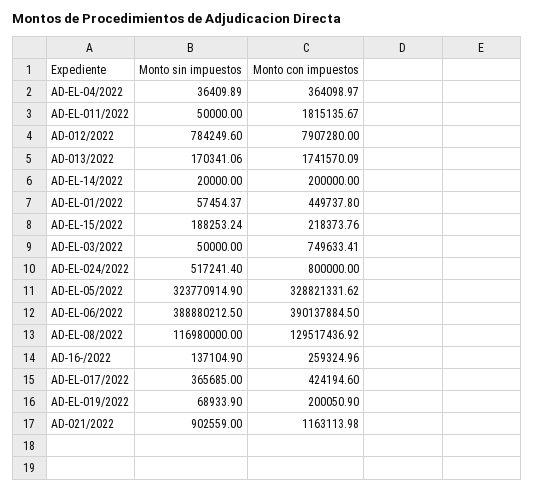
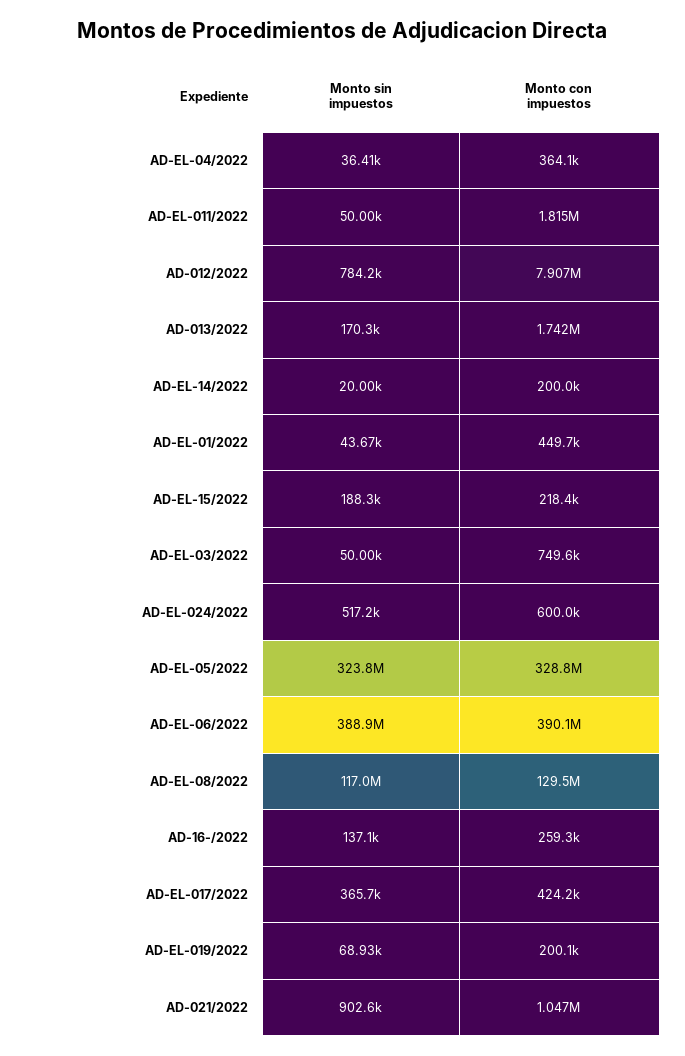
Monto sin impuestos, AD-EL-01/2022: 57454.37 -> 43670
Monto con impuestos, AD-EL-024/2022: 800000 -> 600000
Monto con impuestos, AD-021/2022: 1163113.98 -> 1047000

